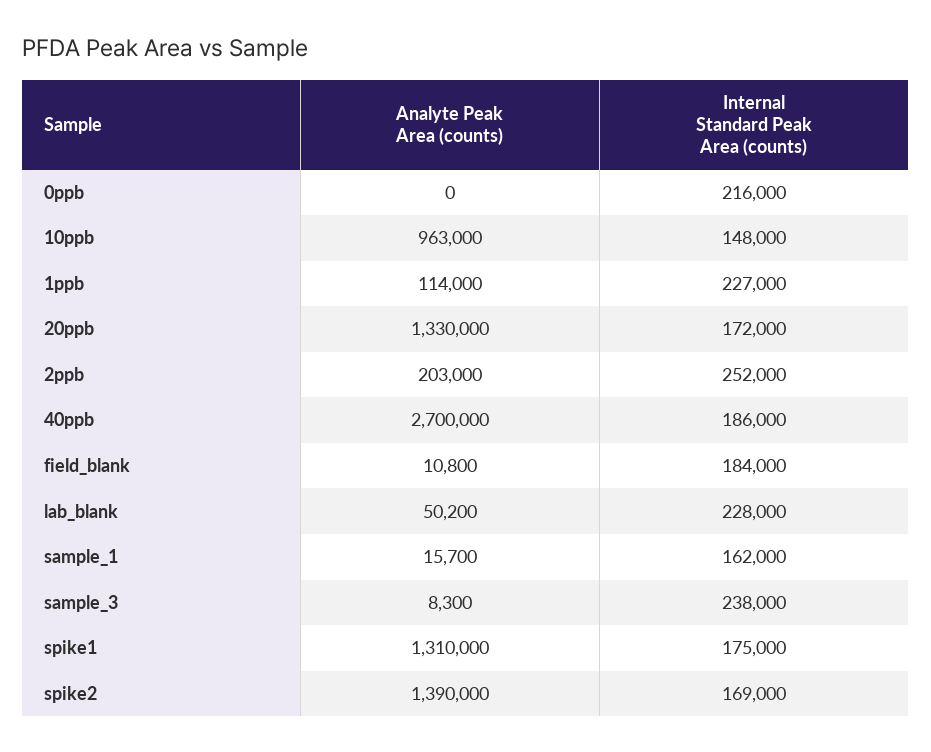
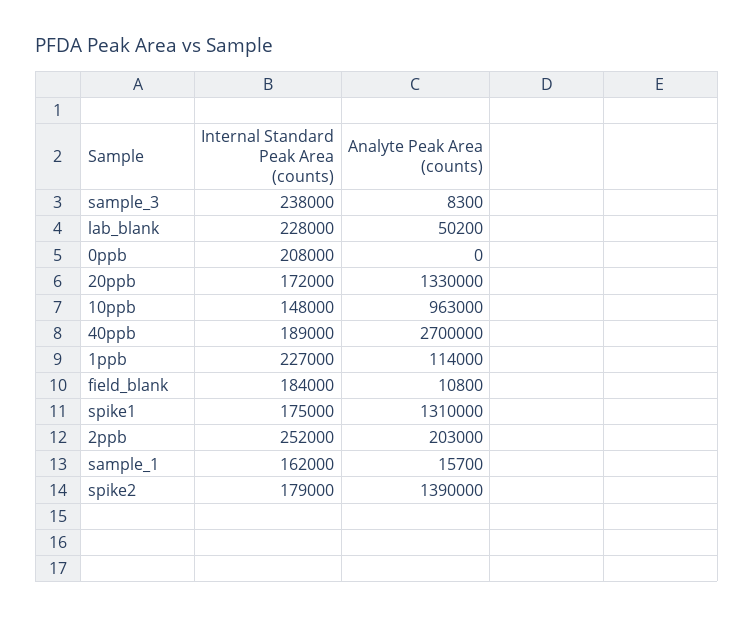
Internal Standard Peak Area (counts), 0ppb: 216000 -> 208000
Internal Standard Peak Area (counts), 40ppb: 186000 -> 189000
Internal Standard Peak Area (counts), spike2: 169000 -> 179000

